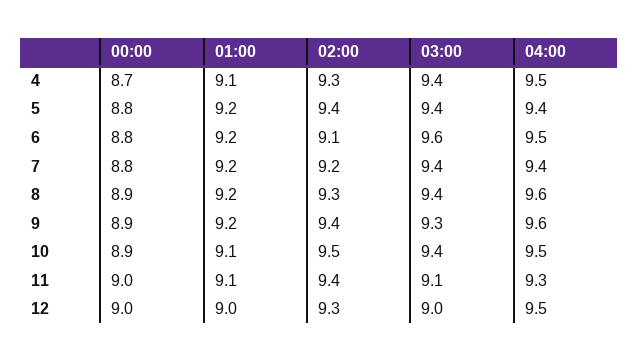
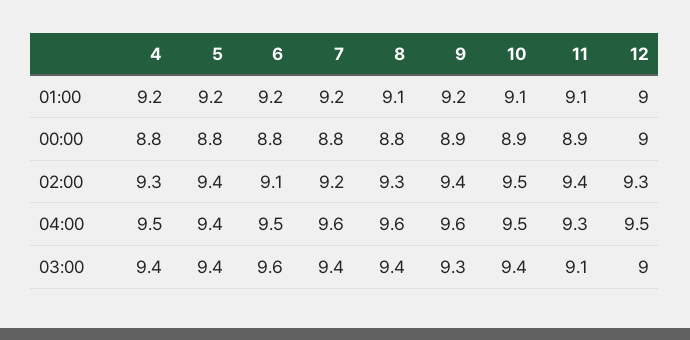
00:00, 4: 8.7 -> 8.8
01:00, 4: 9.1 -> 9.2
04:00, 7: 9.4 -> 9.6
00:00, 8: 8.9 -> 8.8
01:00, 8: 9.2 -> 9.1
00:00, 11: 9 -> 8.9

